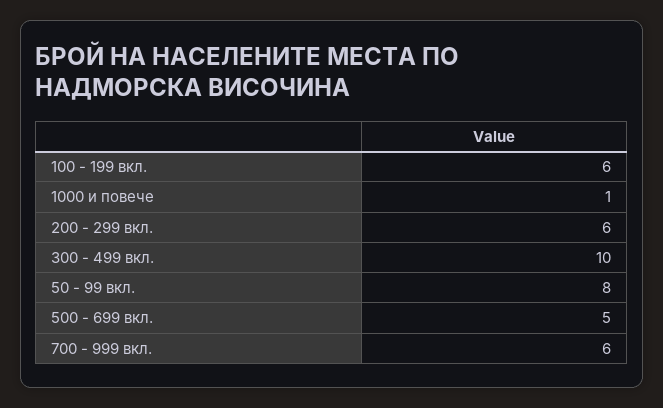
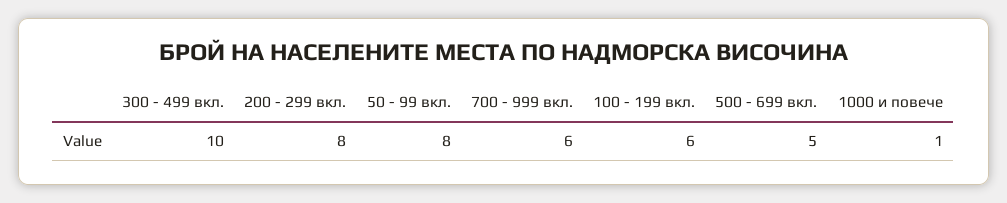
200 - 299 вкл.: 6 -> 8

